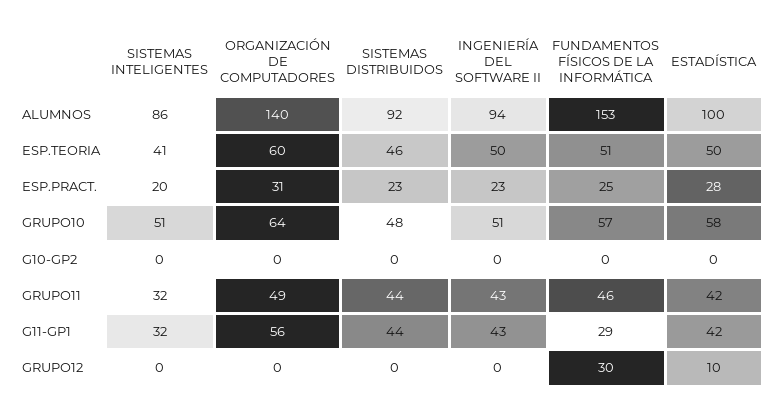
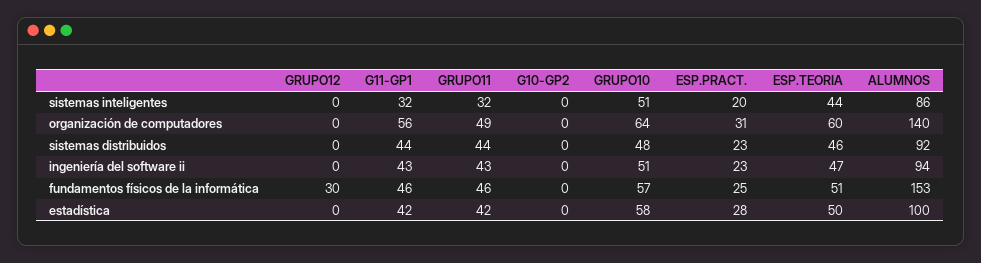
SISTEMAS INTELIGENTES, ESP.TEORIA: 41 -> 44
INGENIERÍA DEL SOFTWARE II, ESP.TEORIA: 50 -> 47
FUNDAMENTOS FÍSICOS DE LA INFORMÁTICA, G11-GP1: 29 -> 46
ESTADÍSTICA, GRUPO12: 10 -> 0

